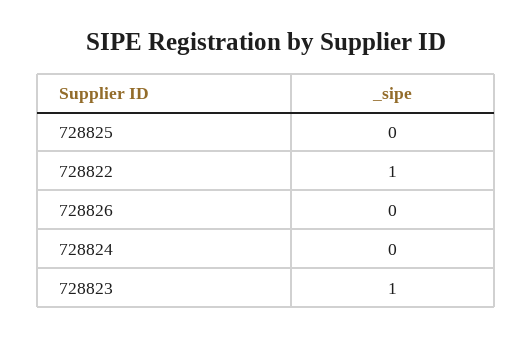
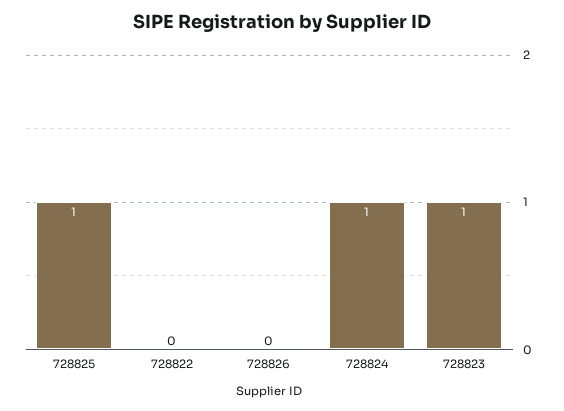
728825: 0 -> 1
728822: 1 -> 0
728824: 0 -> 1

